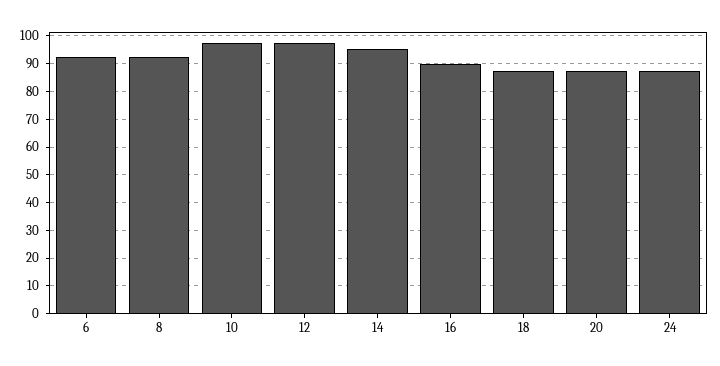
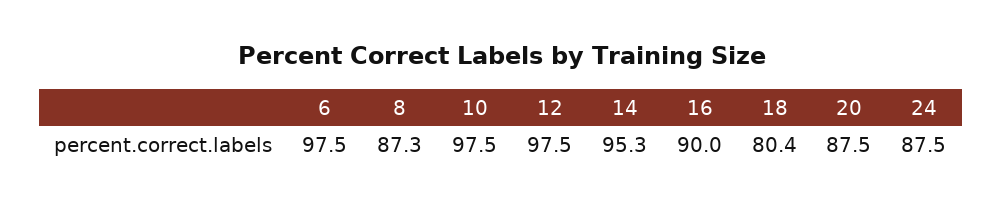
6: 92.5 -> 97.5
8: 92.5 -> 87.3
18: 87.5 -> 80.4

